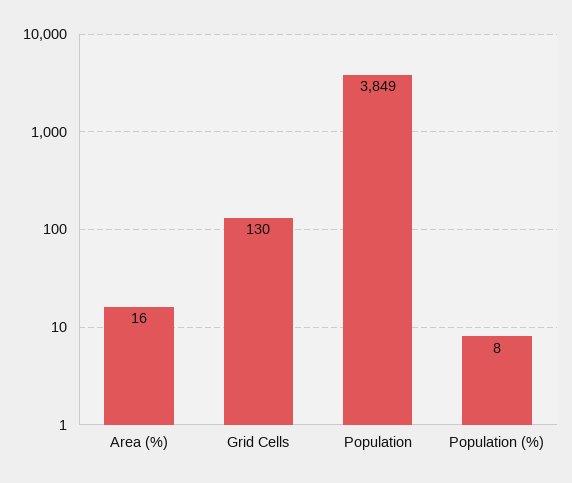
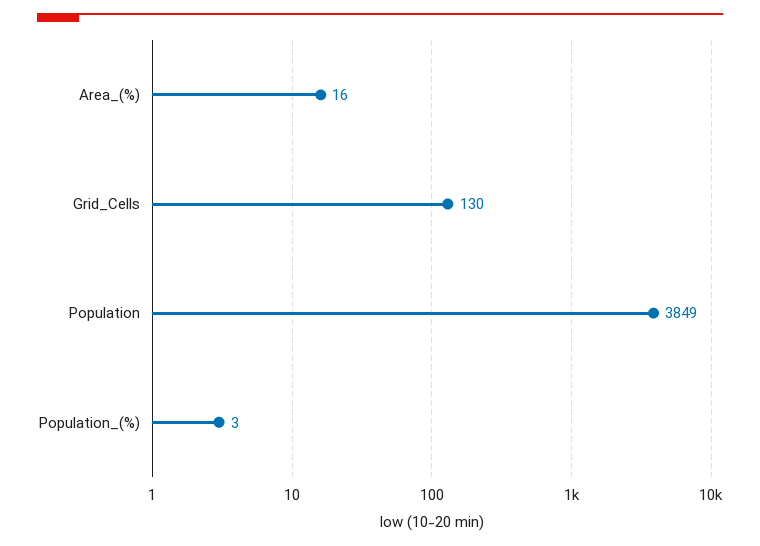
Population (%): 8 -> 3

